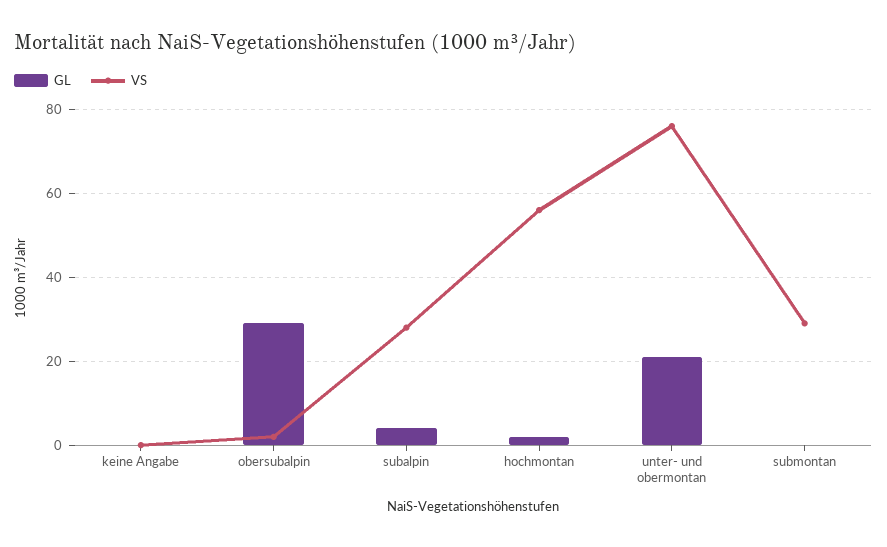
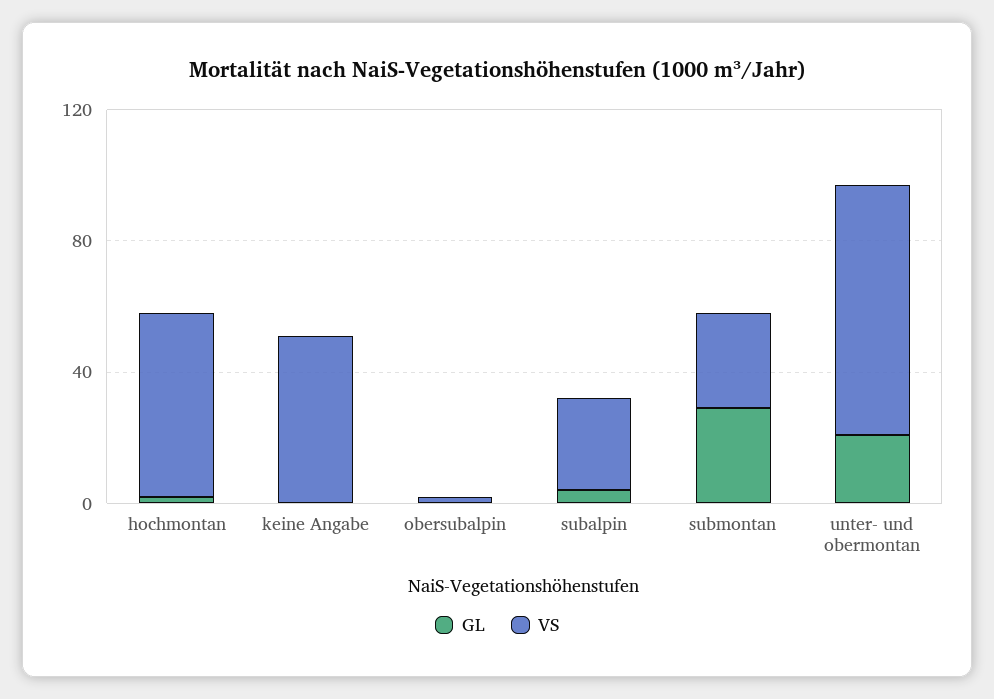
VS, keine Angabe: 0 -> 50
GL, obersubalpin: 30 -> 0
GL, submontan: 0 -> 30

